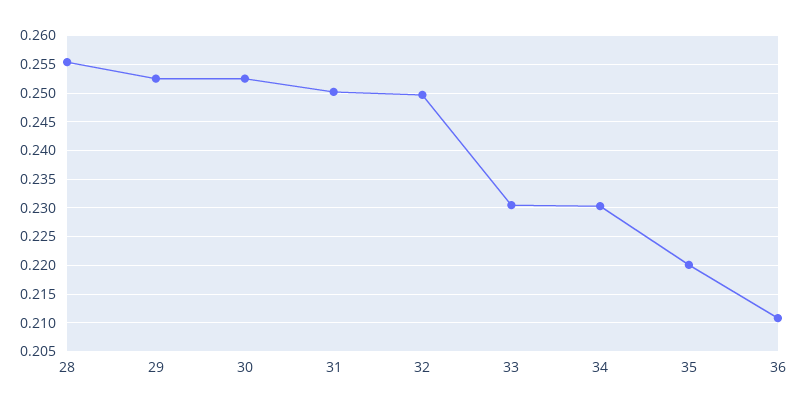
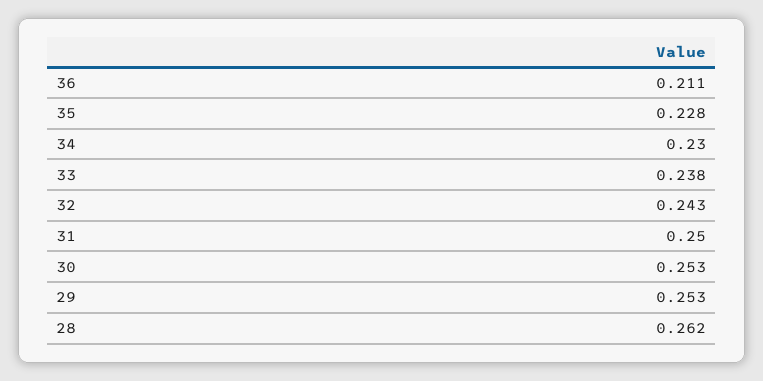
28: 0.255 -> 0.262
32: 0.25 -> 0.243
33: 0.23 -> 0.238
35: 0.22 -> 0.228

